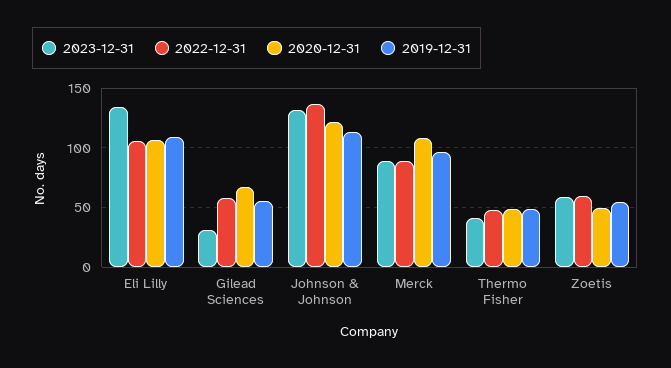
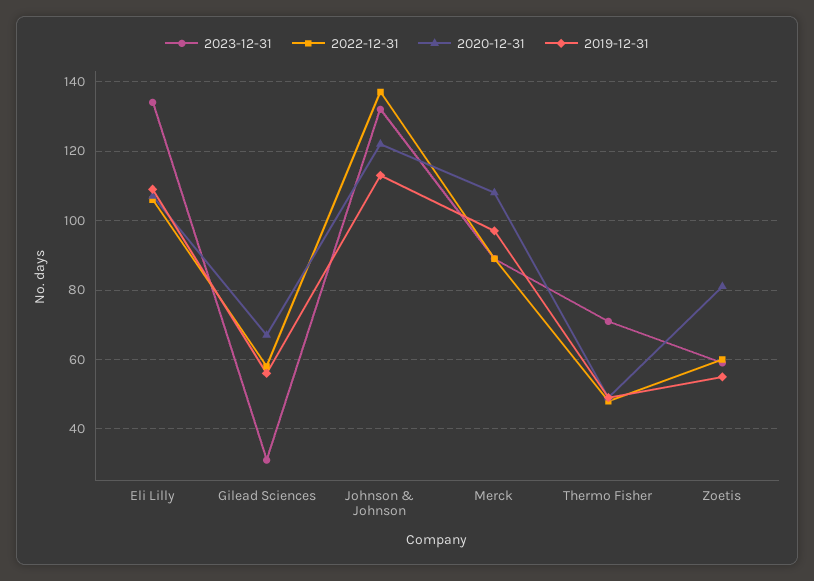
2023-12-31, Thermo Fisher: 40 -> 70
2020-12-31, Zoetis: 50 -> 80

